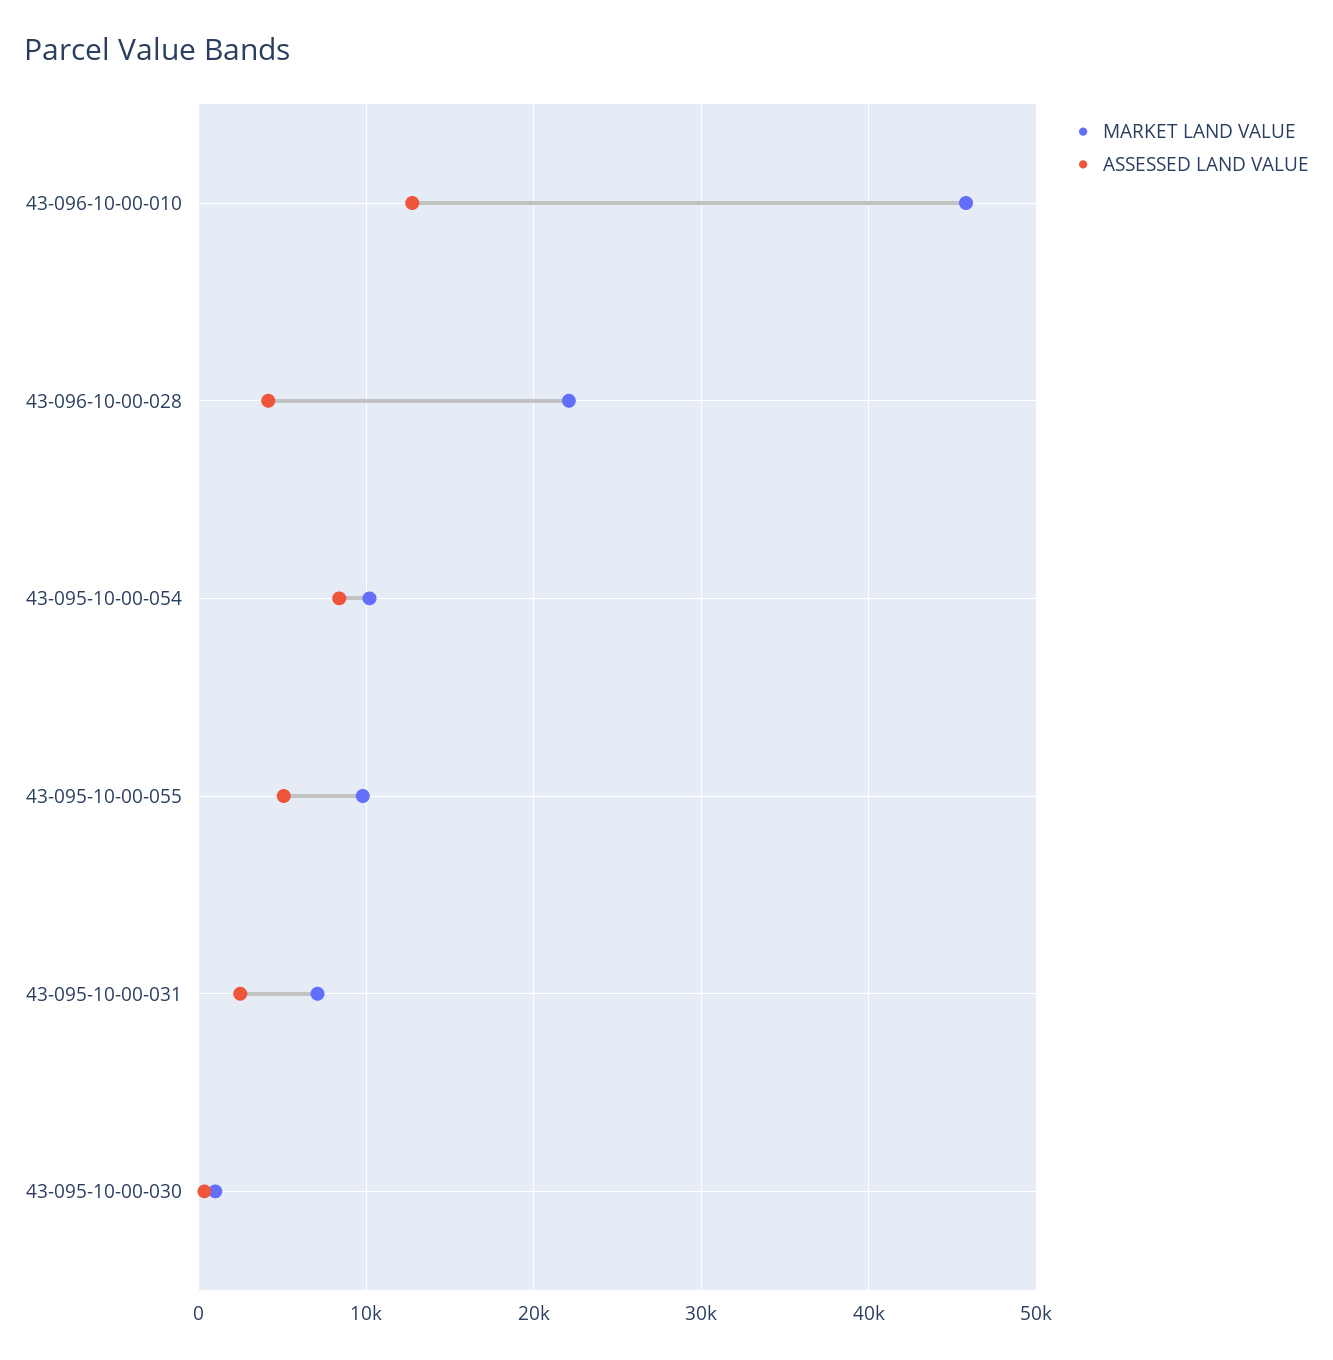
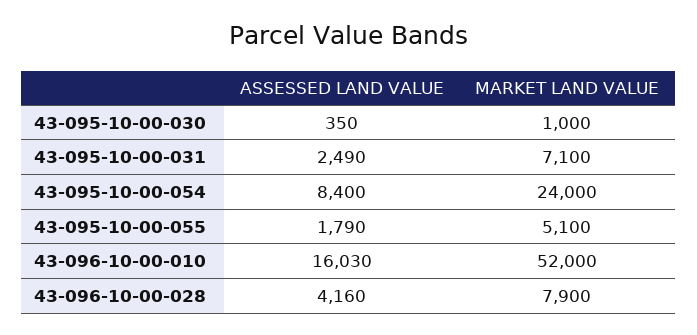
MARKET LAND VALUE, 43-096-10-00-010: 46000 -> 52000
ASSESSED LAND VALUE, 43-096-10-00-010: 13000 -> 16030
MARKET LAND VALUE, 43-096-10-00-028: 22000 -> 7900
MARKET LAND VALUE, 43-095-10-00-054: 10000 -> 24000
MARKET LAND VALUE, 43-095-10-00-055: 10000 -> 5100
ASSESSED LAND VALUE, 43-095-10-00-055: 5000 -> 1790

